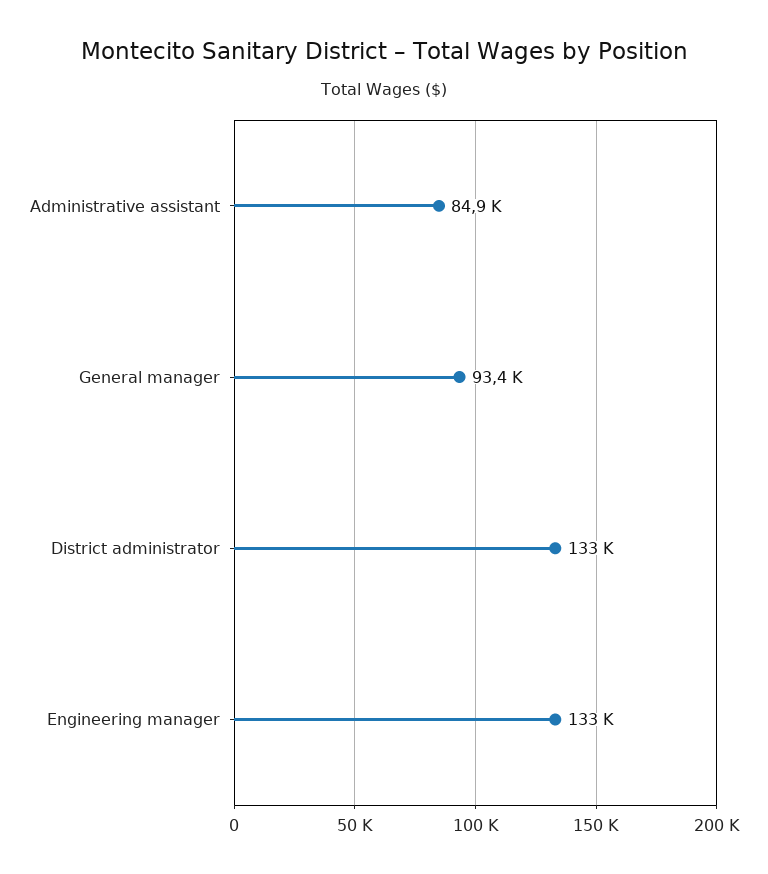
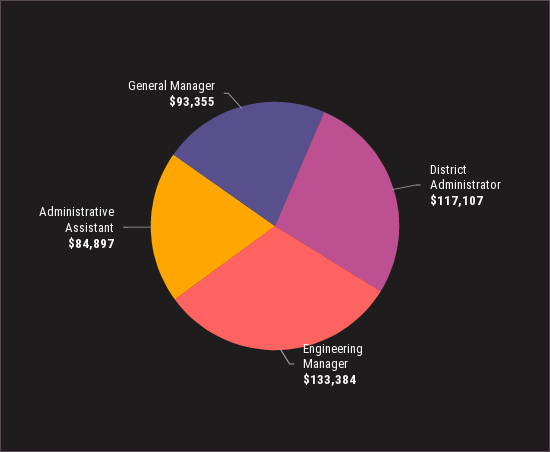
District administrator: 133000 -> 117107

